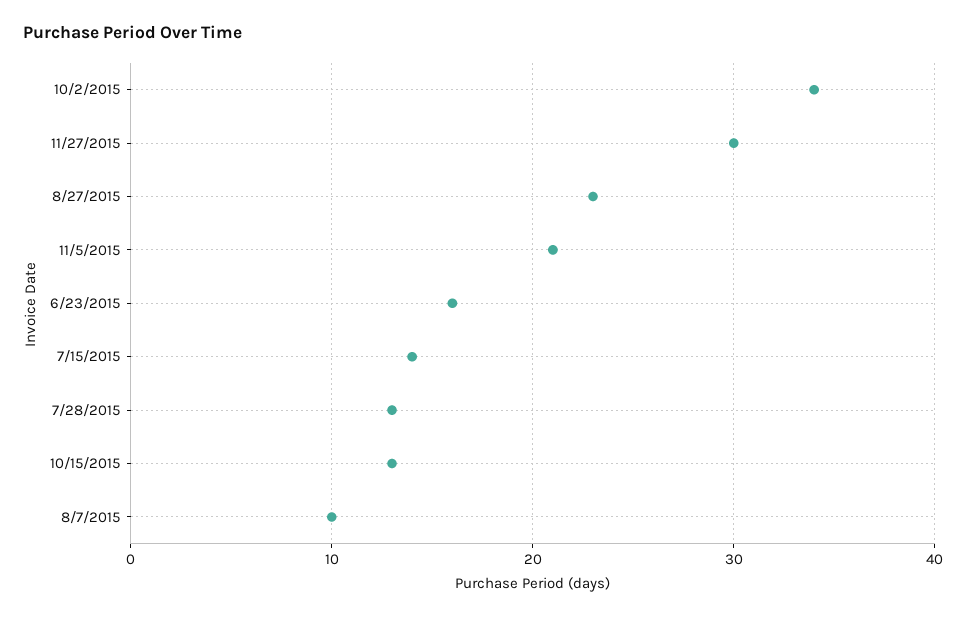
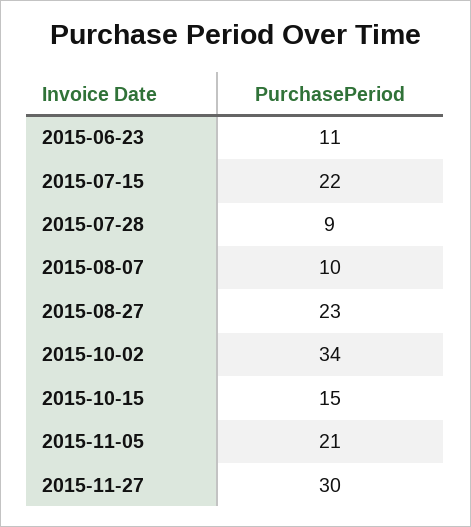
6/23/2015: 16 -> 11
7/15/2015: 14 -> 22
7/28/2015: 13 -> 9
10/15/2015: 13 -> 15

